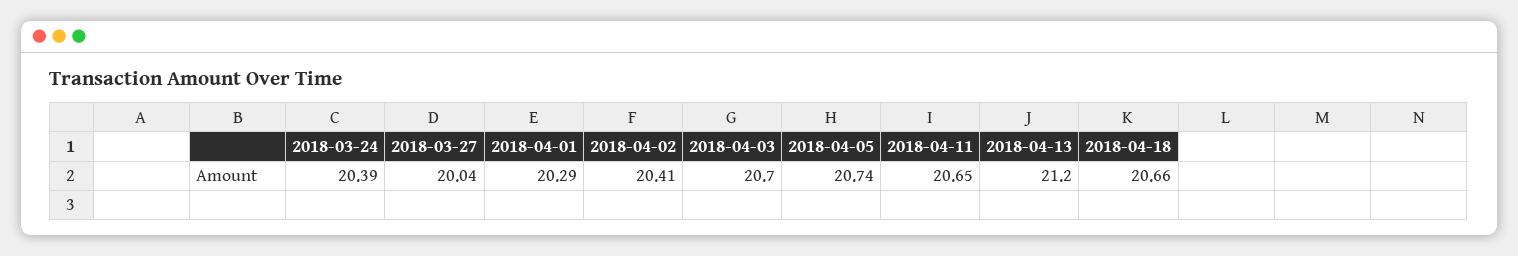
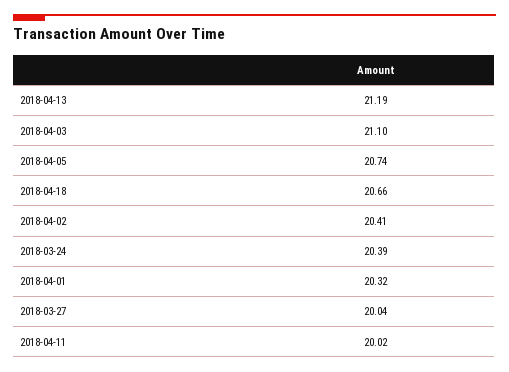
2018-04-01: 20.29 -> 20.32
2018-04-03: 20.7 -> 21.1
2018-04-11: 20.65 -> 20.02
2018-04-13: 21.2 -> 21.19

